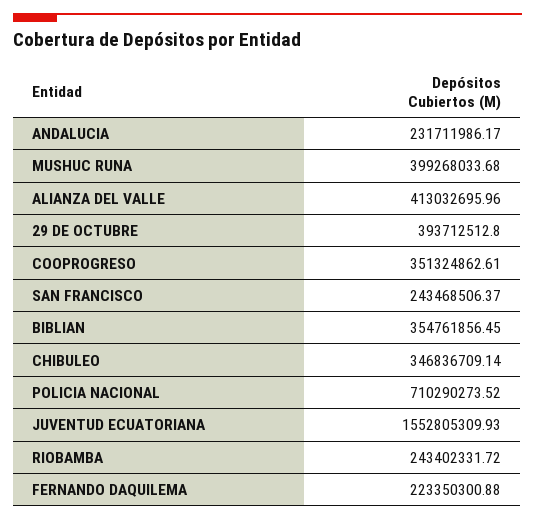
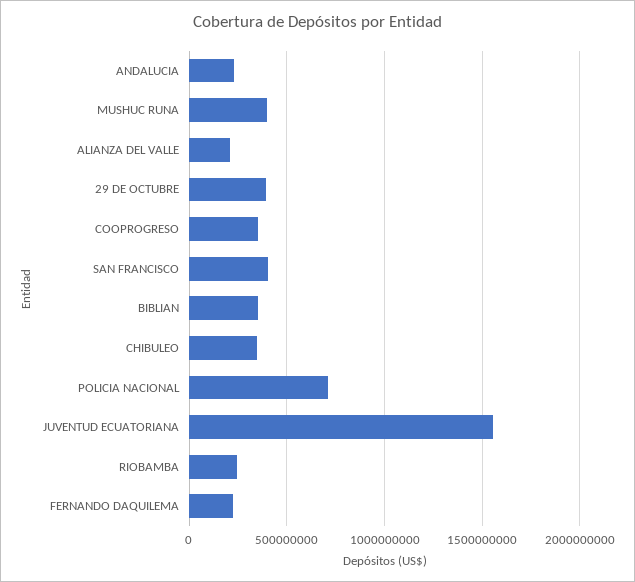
ALIANZA DEL VALLE: 413032695.96 -> 200000000
SAN FRANCISCO: 243468506.37 -> 400000000

